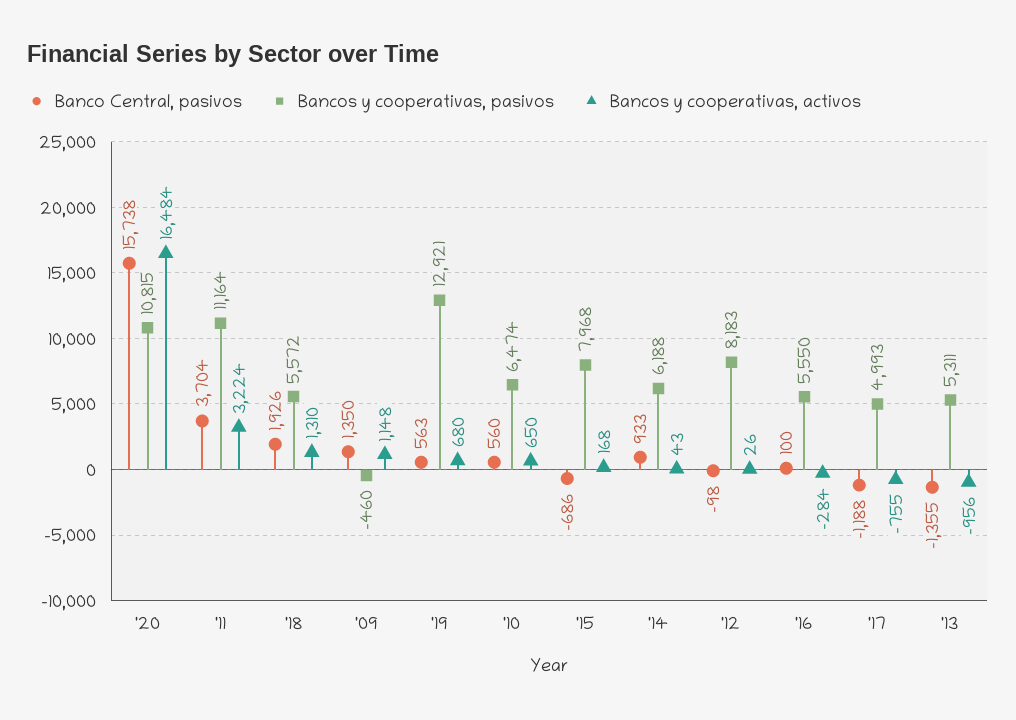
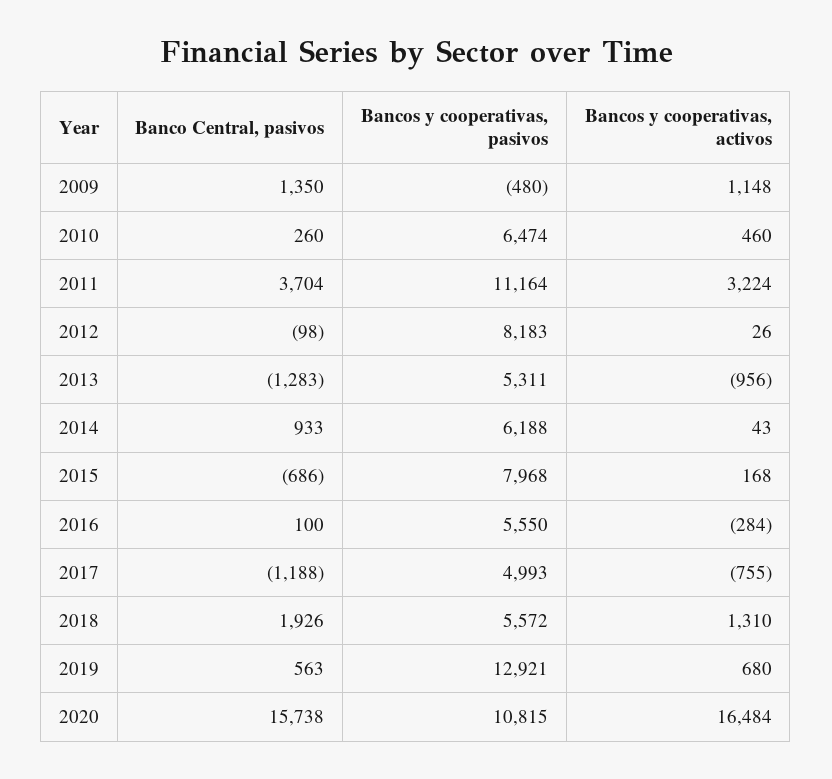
Bancos y cooperativas, pasivos, '09: -460 -> -480
Banco Central, pasivos, '10: 560 -> 260
Bancos y cooperativas, activos, '10: 650 -> 460
Banco Central, pasivos, '13: -1355 -> -1283

